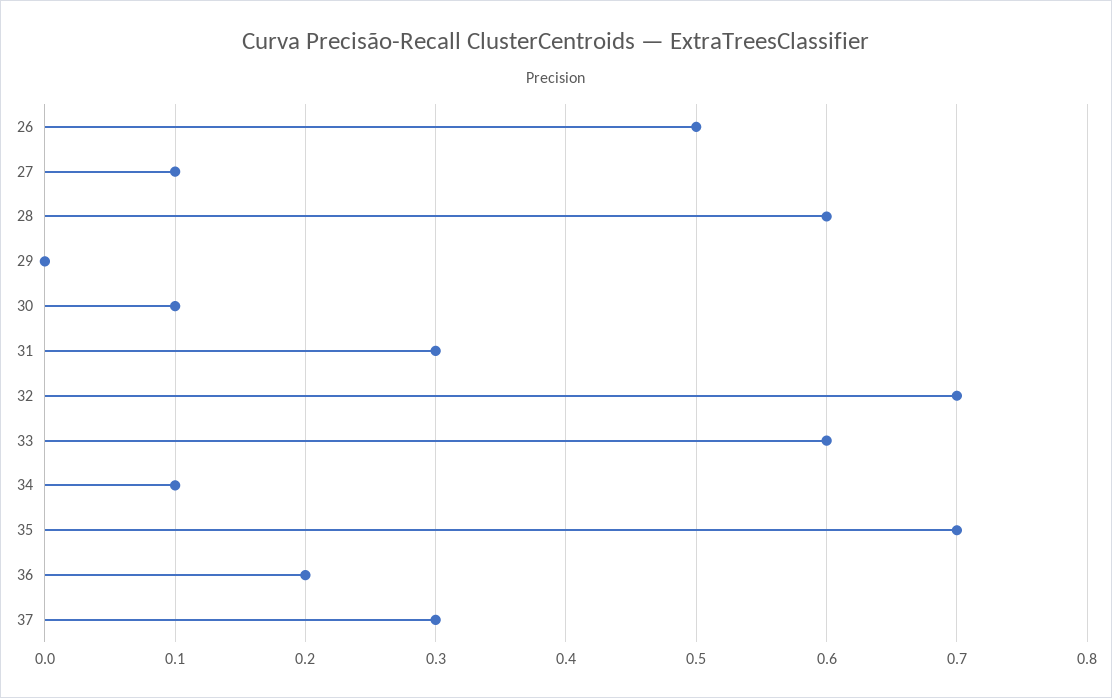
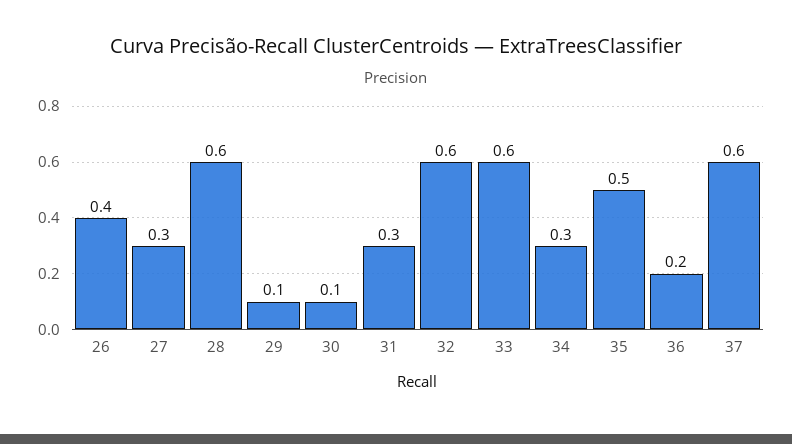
26: 0.5 -> 0.4
27: 0.1 -> 0.3
29: 0 -> 0.1
32: 0.7 -> 0.6
34: 0.1 -> 0.3
35: 0.7 -> 0.5
37: 0.3 -> 0.6

